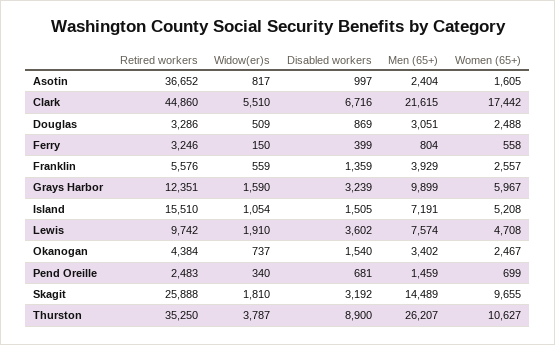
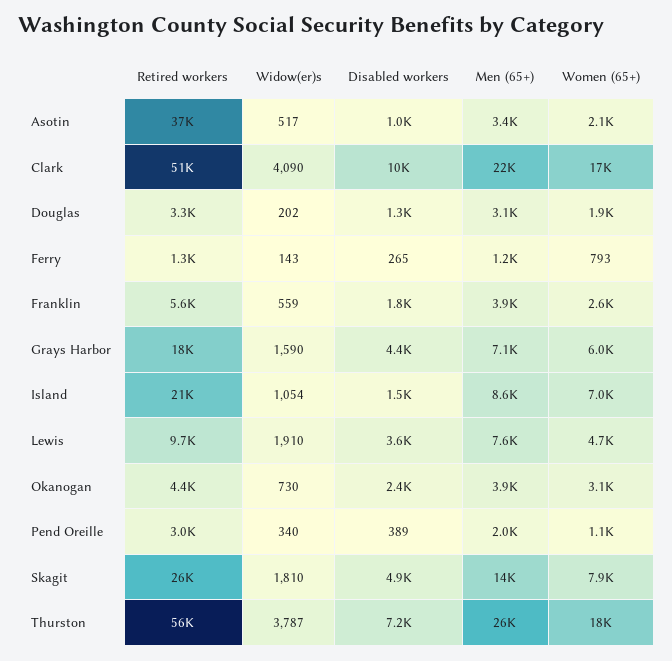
Widow(er)s, Asotin: 817 -> 517
Men (65+), Asotin: 2404 -> 3400
Women (65+), Asotin: 1605 -> 2100
Retired workers, Clark: 44860 -> 51000
Widow(er)s, Clark: 5510 -> 4090
Disabled workers, Clark: 6716 -> 10000
Widow(er)s, Douglas: 509 -> 202
Disabled workers, Douglas: 869 -> 1300
Women (65+), Douglas: 2488 -> 1900
Retired workers, Ferry: 3246 -> 1300
Widow(er)s, Ferry: 150 -> 143
Disabled workers, Ferry: 399 -> 265
Men (65+), Ferry: 804 -> 1200
Women (65+), Ferry: 558 -> 793
Disabled workers, Franklin: 1359 -> 1800
Retired workers, Grays Harbor: 12351 -> 18000
Disabled workers, Grays Harbor: 3239 -> 4400
Men (65+), Grays Harbor: 9899 -> 7100
Retired workers, Island: 15510 -> 21000
Men (65+), Island: 7191 -> 8600
Women (65+), Island: 5208 -> 7000
Widow(er)s, Okanogan: 737 -> 730
Disabled workers, Okanogan: 1540 -> 2400
Men (65+), Okanogan: 3402 -> 3900
Women (65+), Okanogan: 2467 -> 3100
Retired workers, Pend Oreille: 2483 -> 3000
Disabled workers, Pend Oreille: 681 -> 389
Men (65+), Pend Oreille: 1459 -> 2000
Women (65+), Pend Oreille: 699 -> 1100
Disabled workers, Skagit: 3192 -> 4900
Women (65+), Skagit: 9655 -> 7900
Retired workers, Thurston: 35250 -> 56000
Disabled workers, Thurston: 8900 -> 7200
Women (65+), Thurston: 10627 -> 18000

